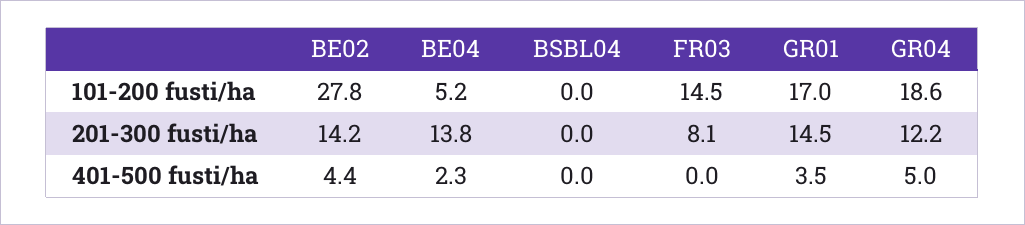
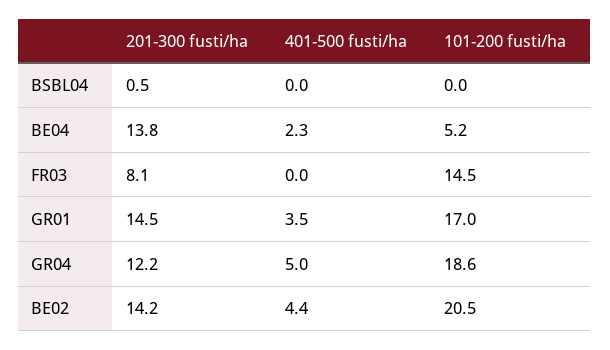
BE02, 101-200 fusti/ha: 27.8 -> 20.5
BSBL04, 201-300 fusti/ha: 0 -> 0.5

